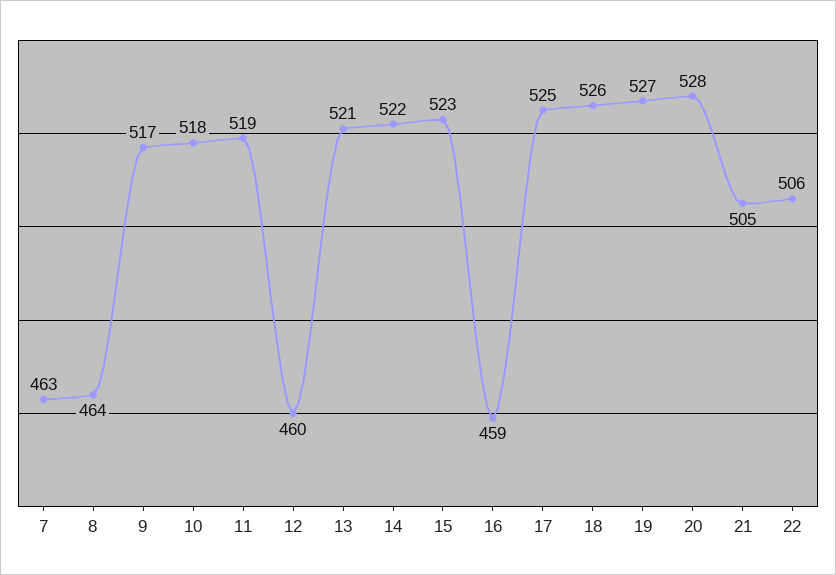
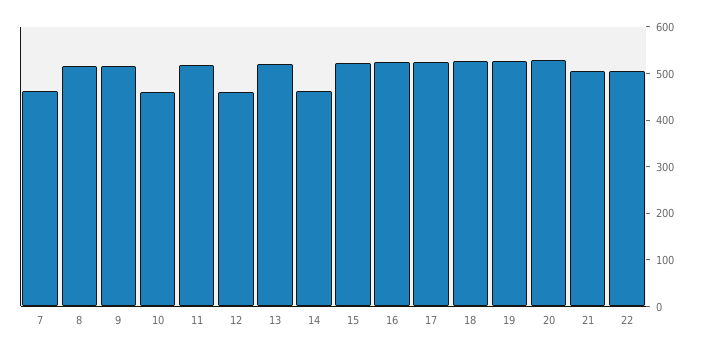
8: 464 -> 520
10: 518 -> 460
14: 522 -> 460
16: 459 -> 520

